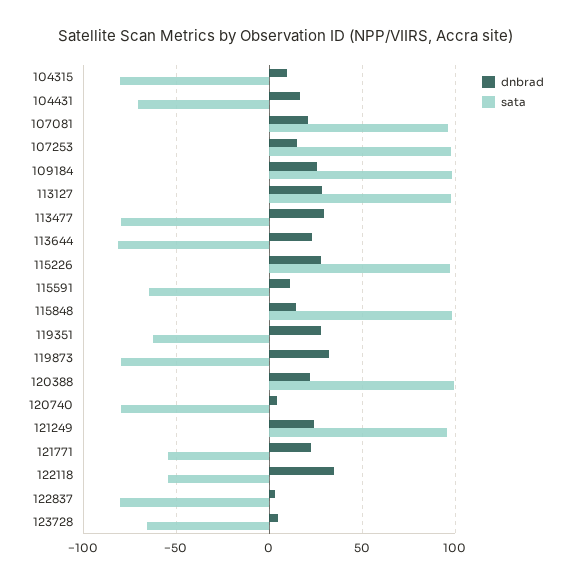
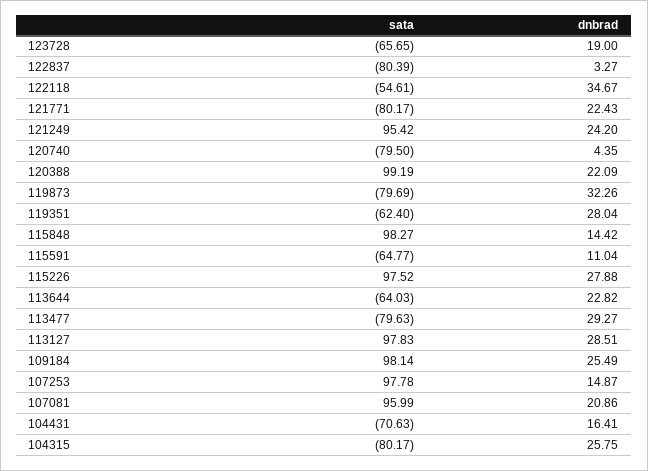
dnbrad, 104315: 10 -> 25.75
sata, 113644: -80 -> -64.03
sata, 121771: -55 -> -80.17
dnbrad, 123728: 5 -> 19

